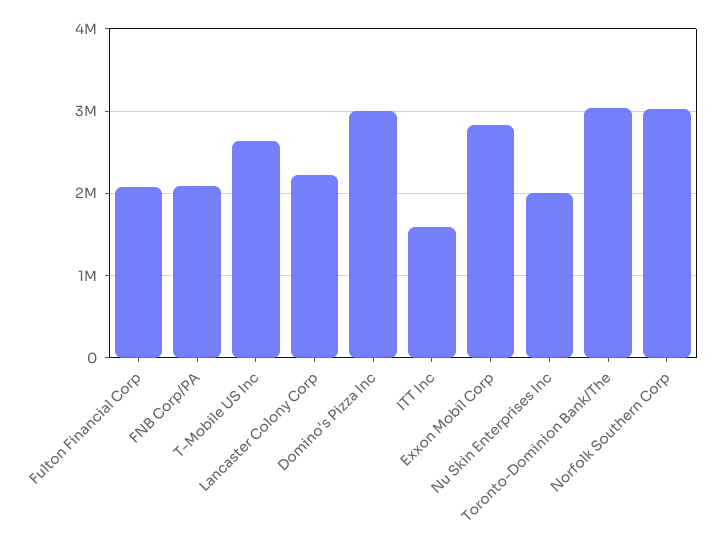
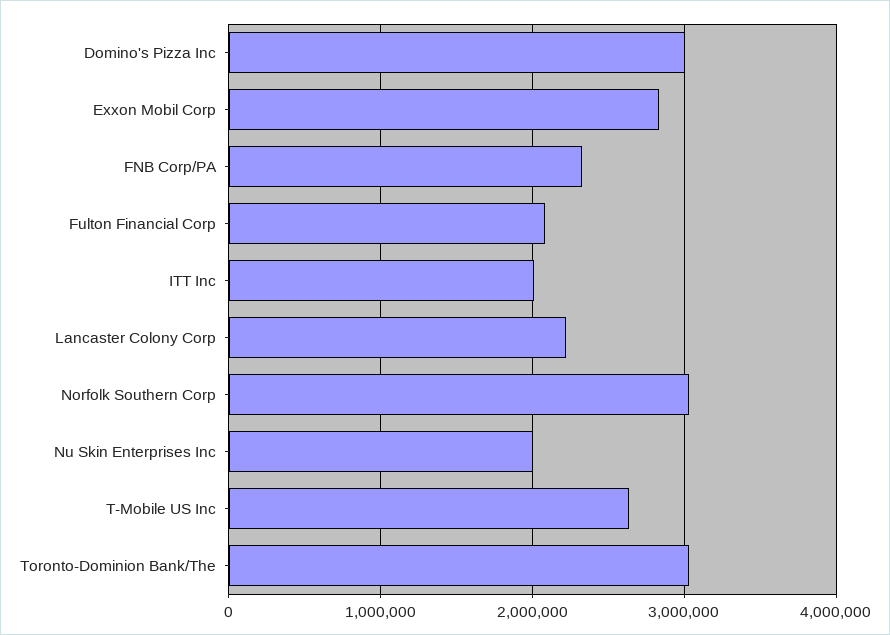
FNB Corp/PA: 2100000 -> 2300000
ITT Inc: 1600000 -> 2000000

